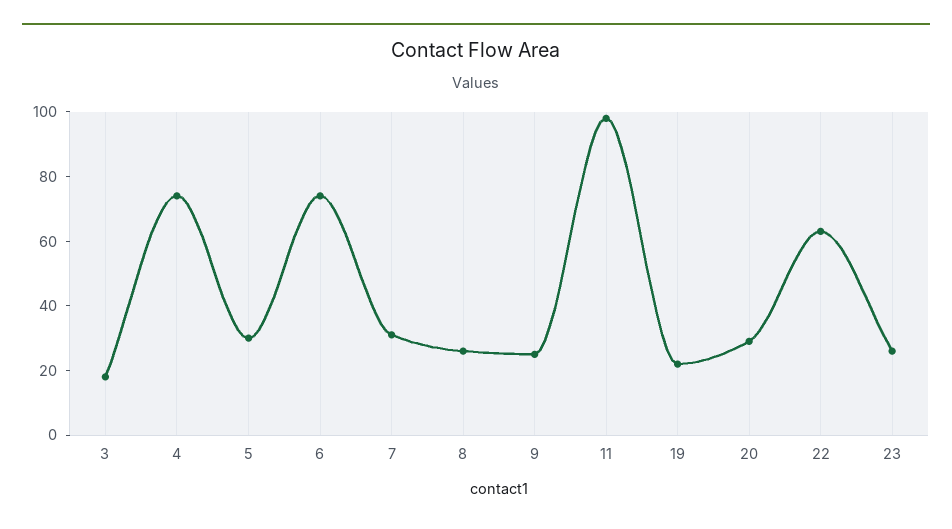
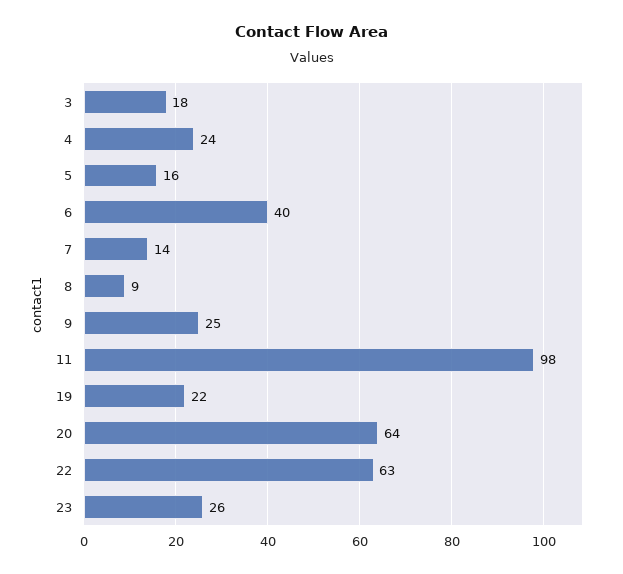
4: 75 -> 24
5: 30 -> 16
6: 75 -> 40
7: 30 -> 14
8: 25 -> 9
20: 30 -> 64

